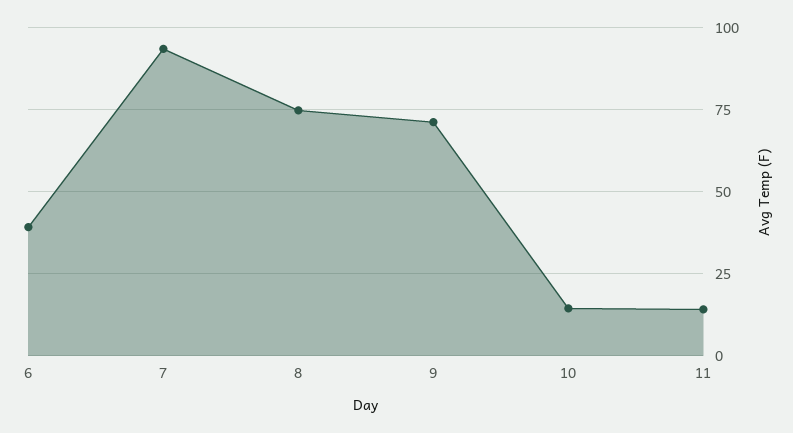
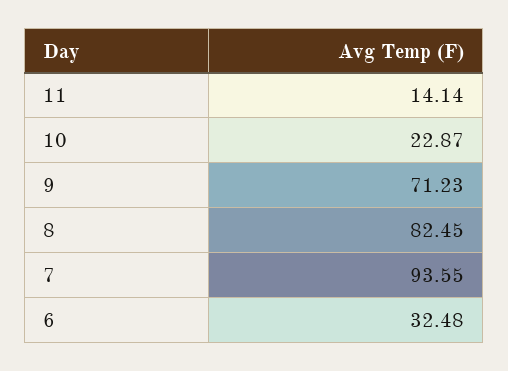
6: 40 -> 32.48
8: 75 -> 82.45
10: 15 -> 22.87

